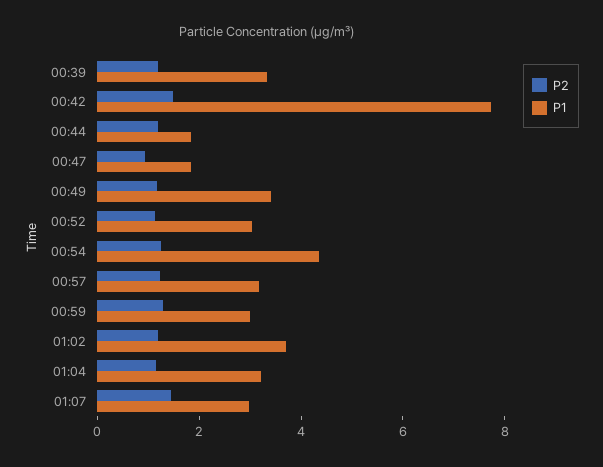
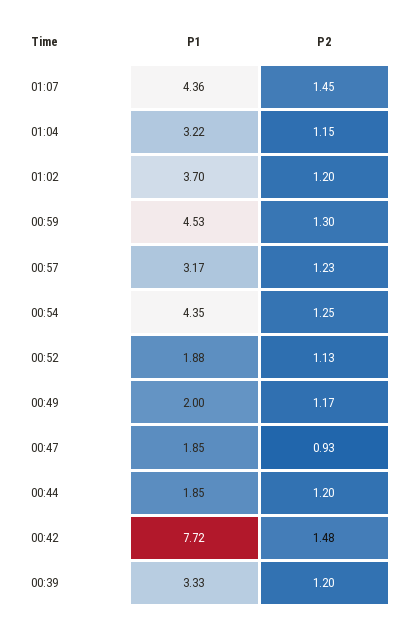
P1, 00:49: 3.5 -> 2
P1, 00:52: 3 -> 1.88
P1, 00:59: 3 -> 4.53
P1, 01:07: 3 -> 4.36

